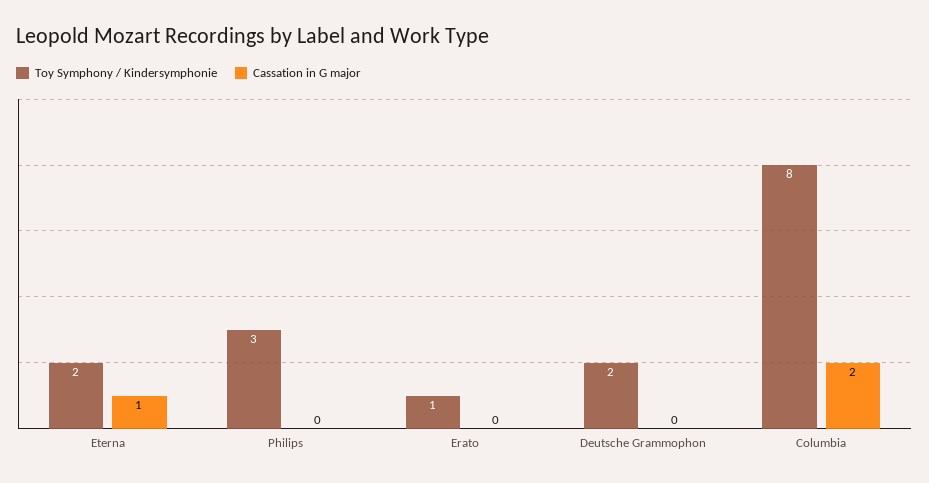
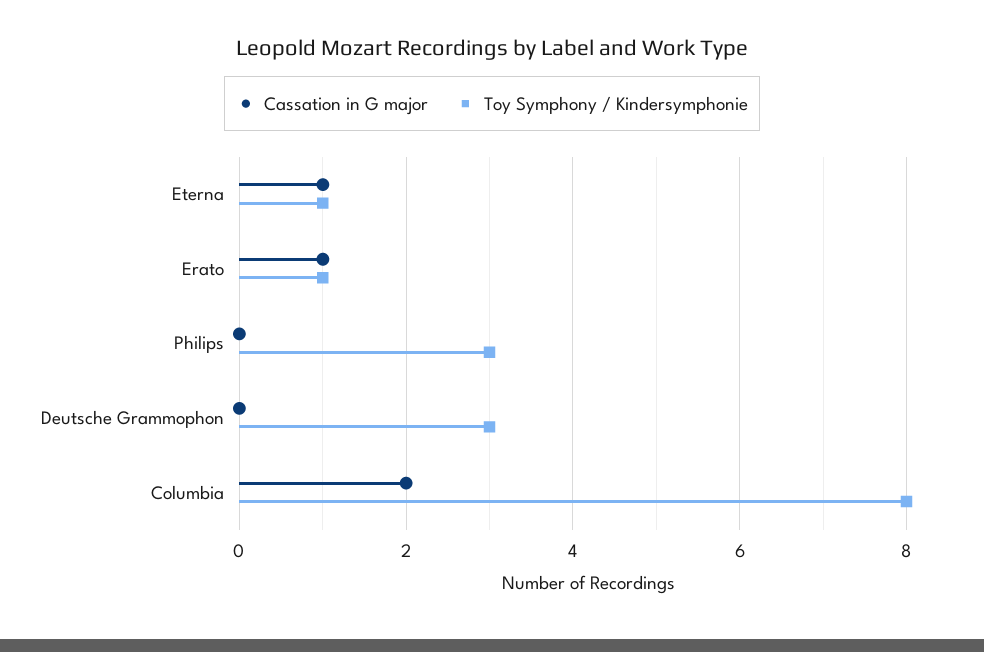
Toy Symphony / Kindersymphonie, Eterna: 2 -> 1
Cassation in G major, Erato: 0 -> 1
Toy Symphony / Kindersymphonie, Deutsche Grammophon: 2 -> 3

